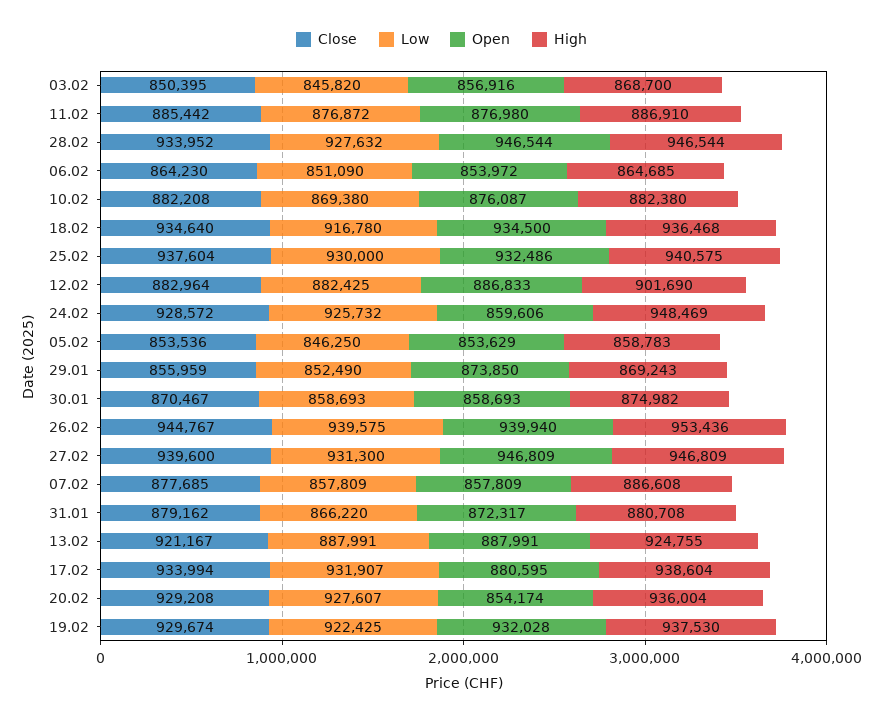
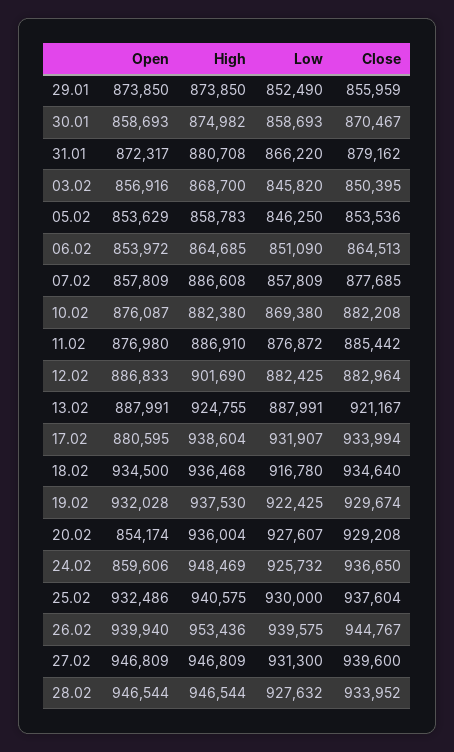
Close, 06.02: 864230 -> 864513
Close, 24.02: 928572 -> 936650
High, 29.01: 869243 -> 873850

